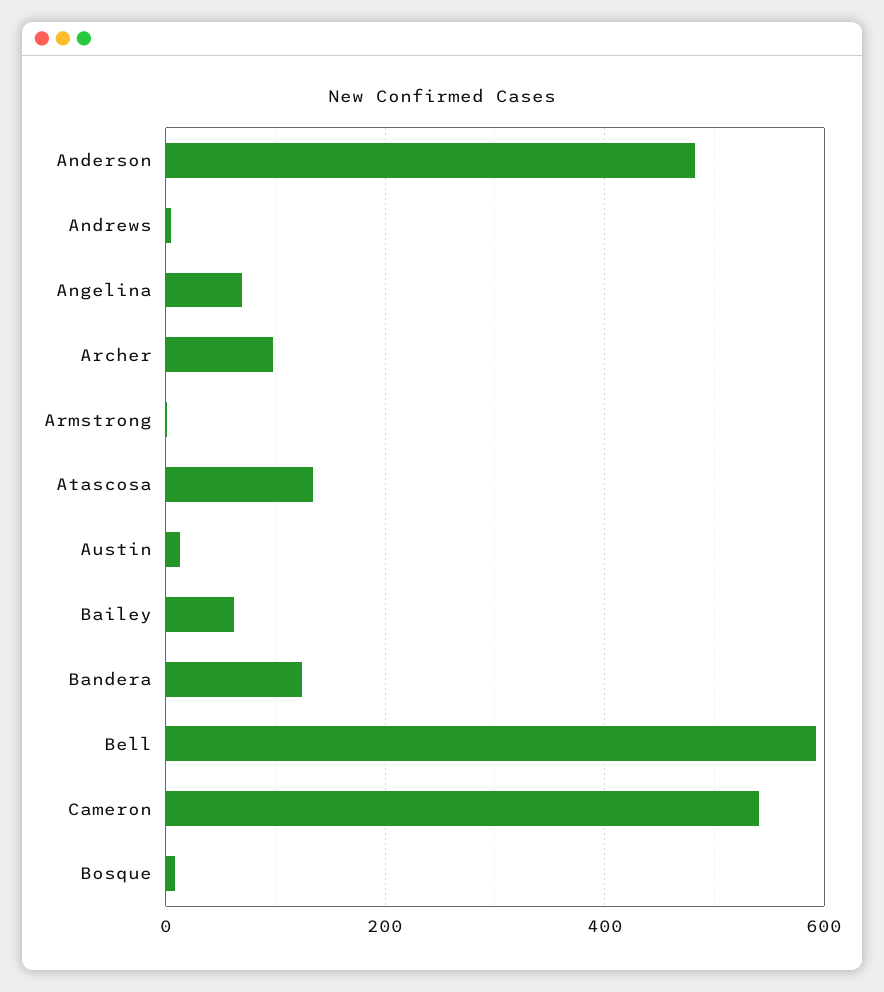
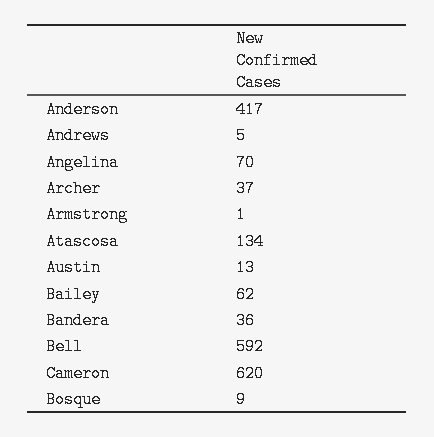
Anderson: 480 -> 417
Archer: 100 -> 37
Bandera: 120 -> 36
Cameron: 540 -> 620

